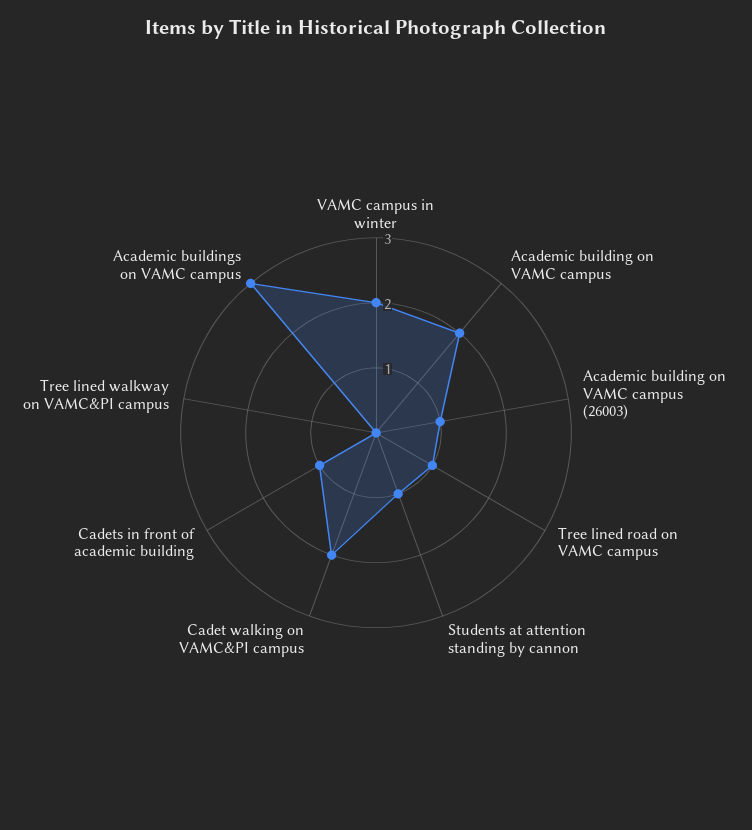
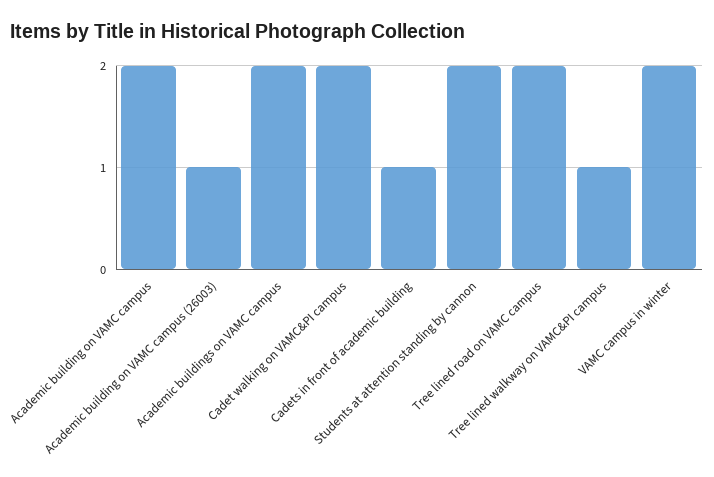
Tree lined road on VAMC campus: 1 -> 2
Students at attention standing by cannon: 1 -> 2
Tree lined walkway on VAMC&PI campus: 0 -> 1
Academic buildings on VAMC campus: 3 -> 2

